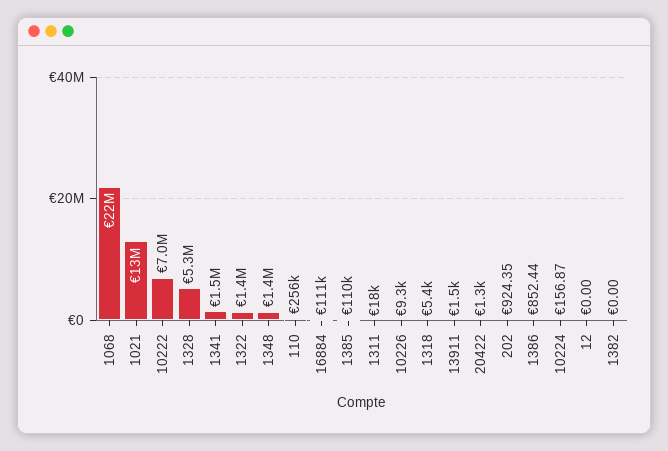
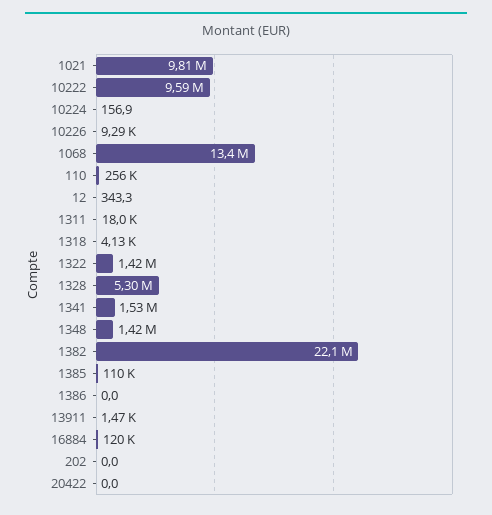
1068: 22000000 -> 13400000
1021: 13000000 -> 9810000
10222: 7000000 -> 9590000
16884: 111000 -> 120000
1318: 5400 -> 4130
20422: 1300 -> 0
202: 924.35 -> 0
1386: 852.44 -> 0
12: 0 -> 343.3
1382: 0 -> 22100000

